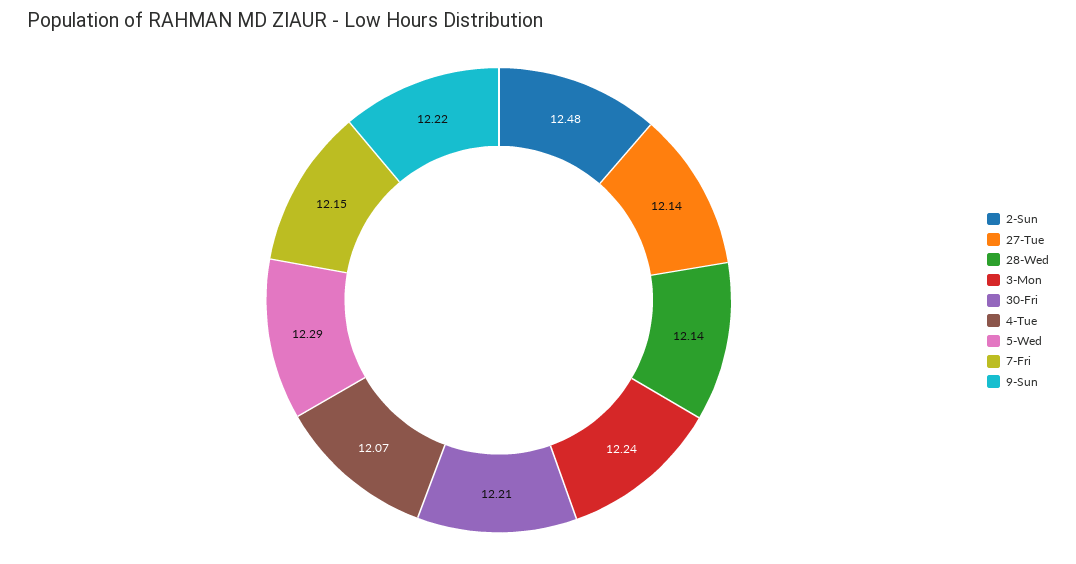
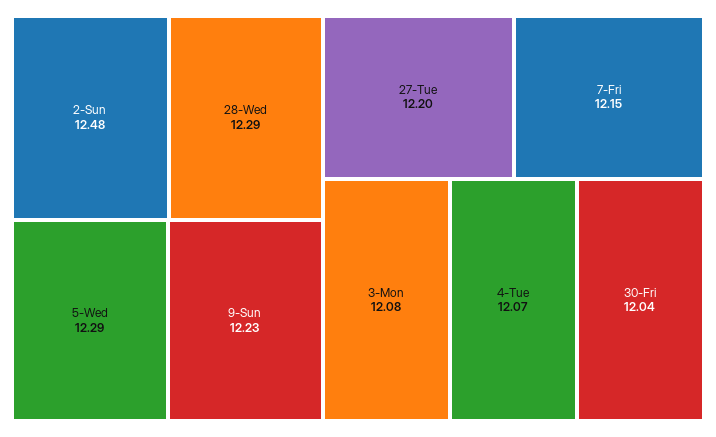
27-Tue: 12.14 -> 12.2
28-Wed: 12.14 -> 12.29
3-Mon: 12.24 -> 12.08
30-Fri: 12.21 -> 12.04
9-Sun: 12.22 -> 12.23

